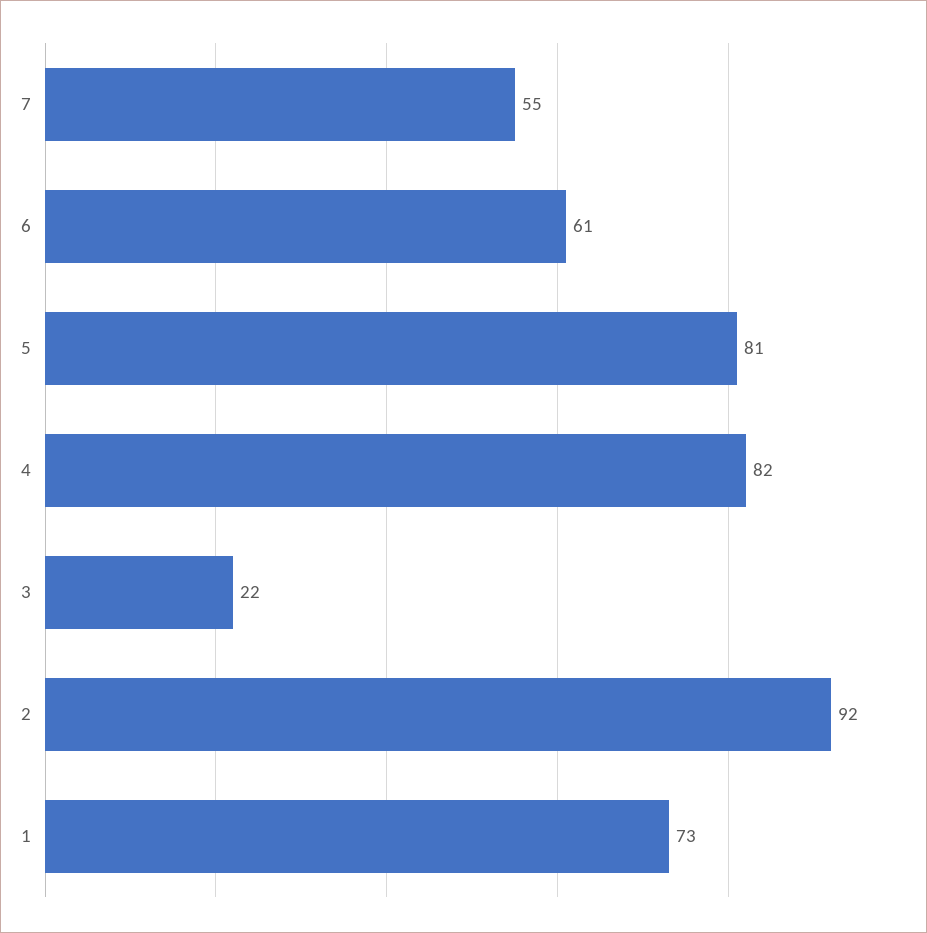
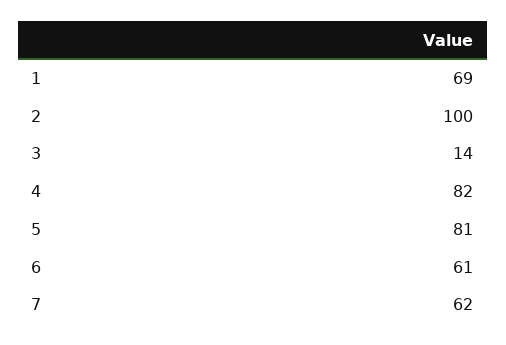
7: 55 -> 62
3: 22 -> 14
2: 92 -> 100
1: 73 -> 69

